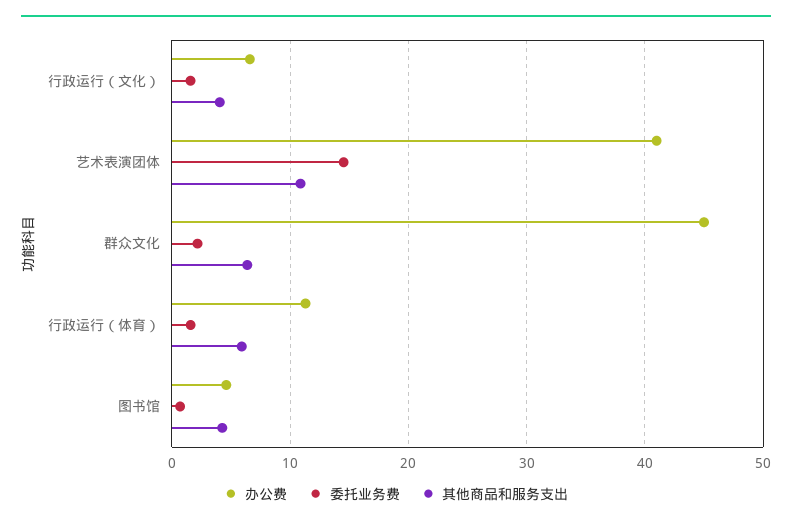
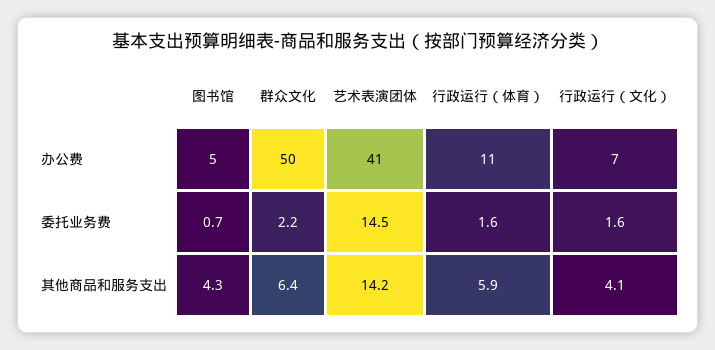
其他商品和服务支出, 艺术表演团体: 11 -> 14.2
办公费, 群众文化: 45 -> 50

